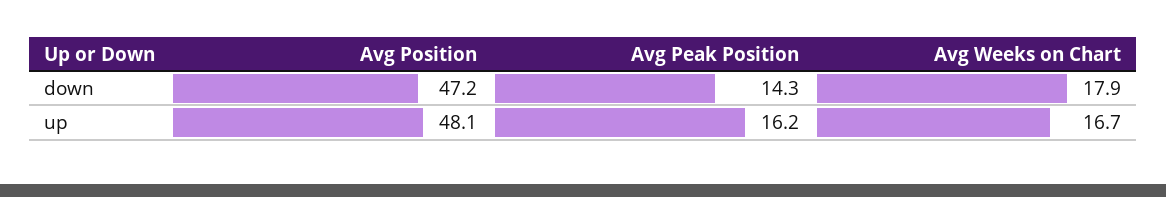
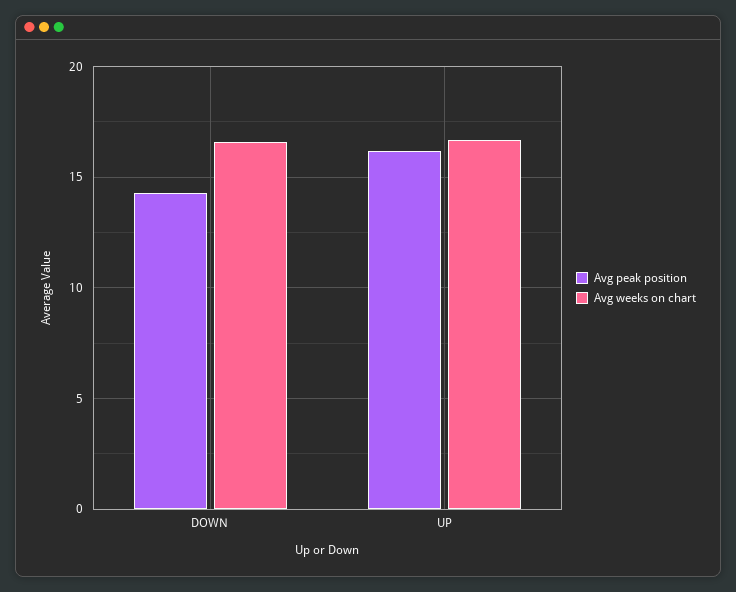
Avg Position, down: 47.2 -> none
Avg Weeks on Chart, down: 17.9 -> 16.5
Avg Position, up: 48.1 -> none

